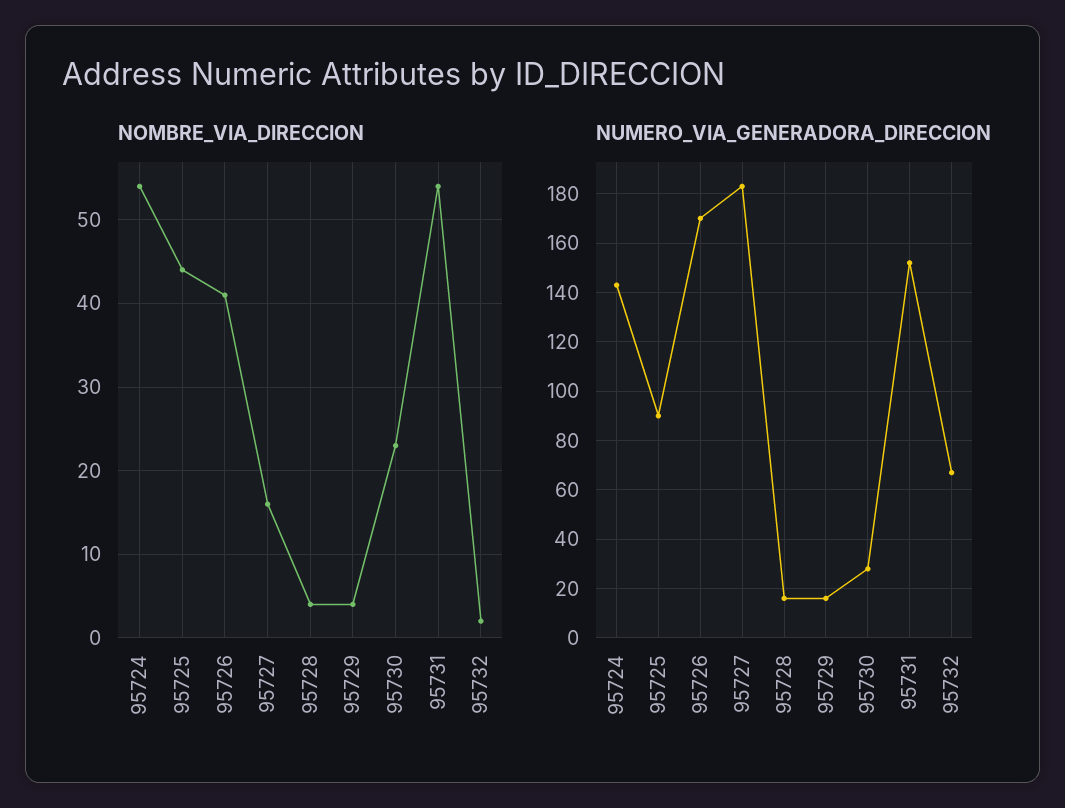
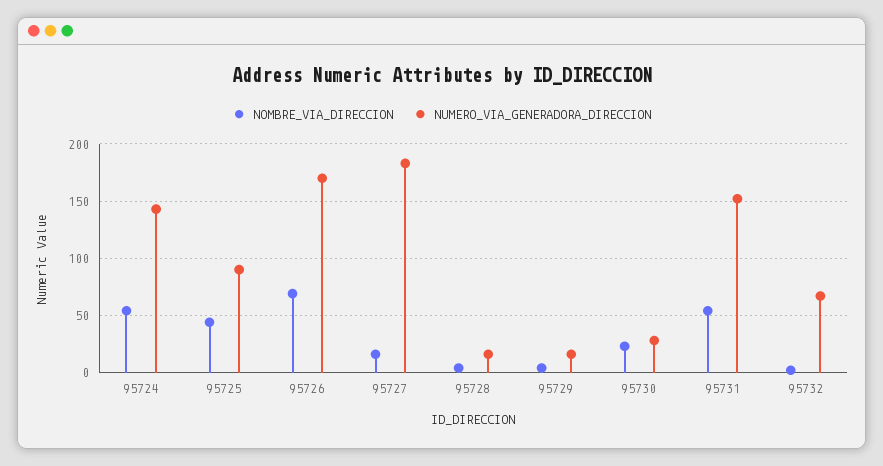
NOMBRE_VIA_DIRECCION, 95726: 41 -> 70

